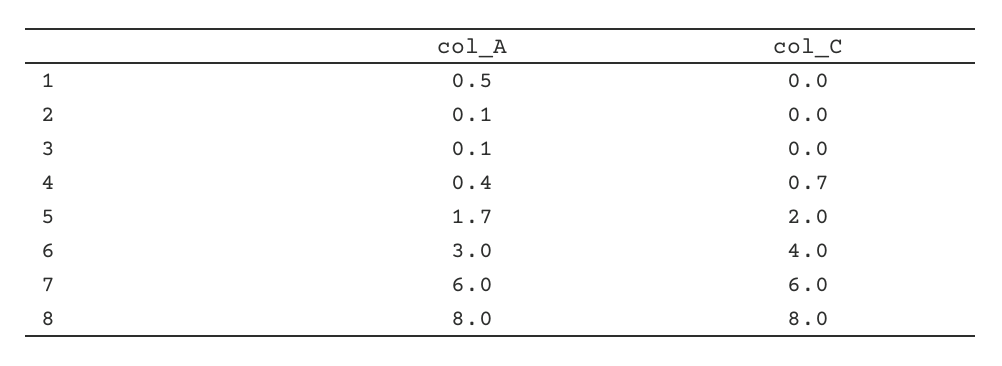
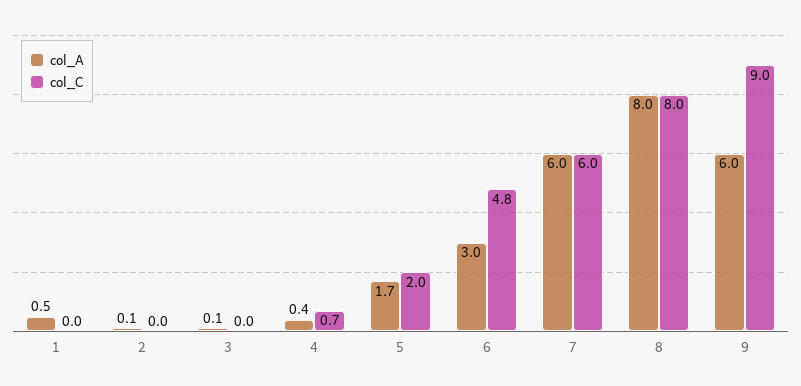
col_C, 6: 4 -> 4.8
col_A, 9: none -> 6
col_C, 9: none -> 9

